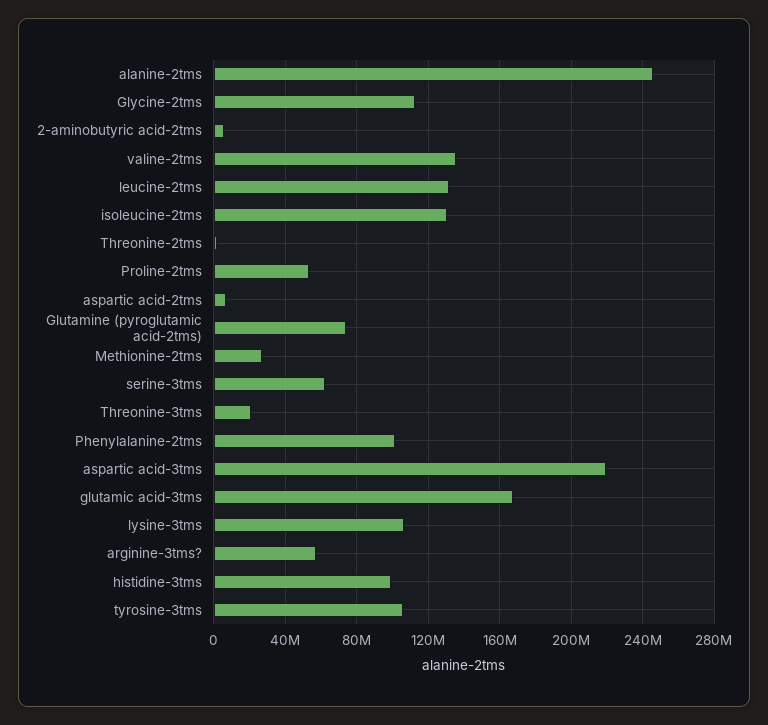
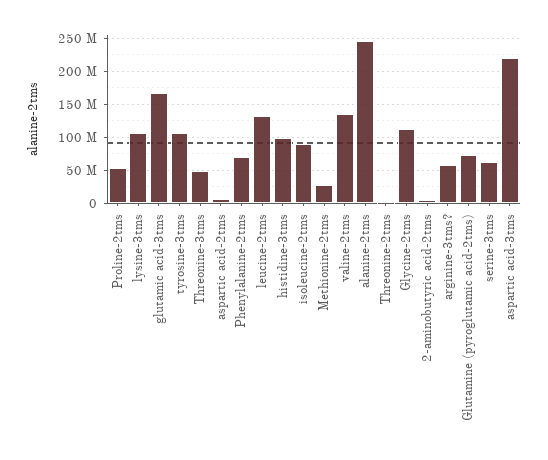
isoleucine-2tms: 130000000 -> 90000000
Threonine-3tms: 20000000 -> 50000000
Phenylalanine-2tms: 100000000 -> 70000000

